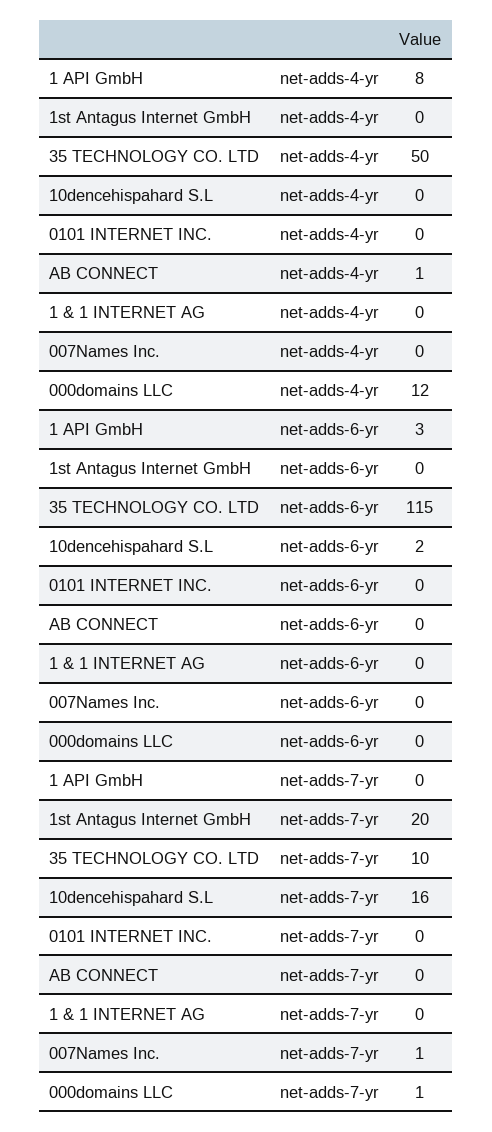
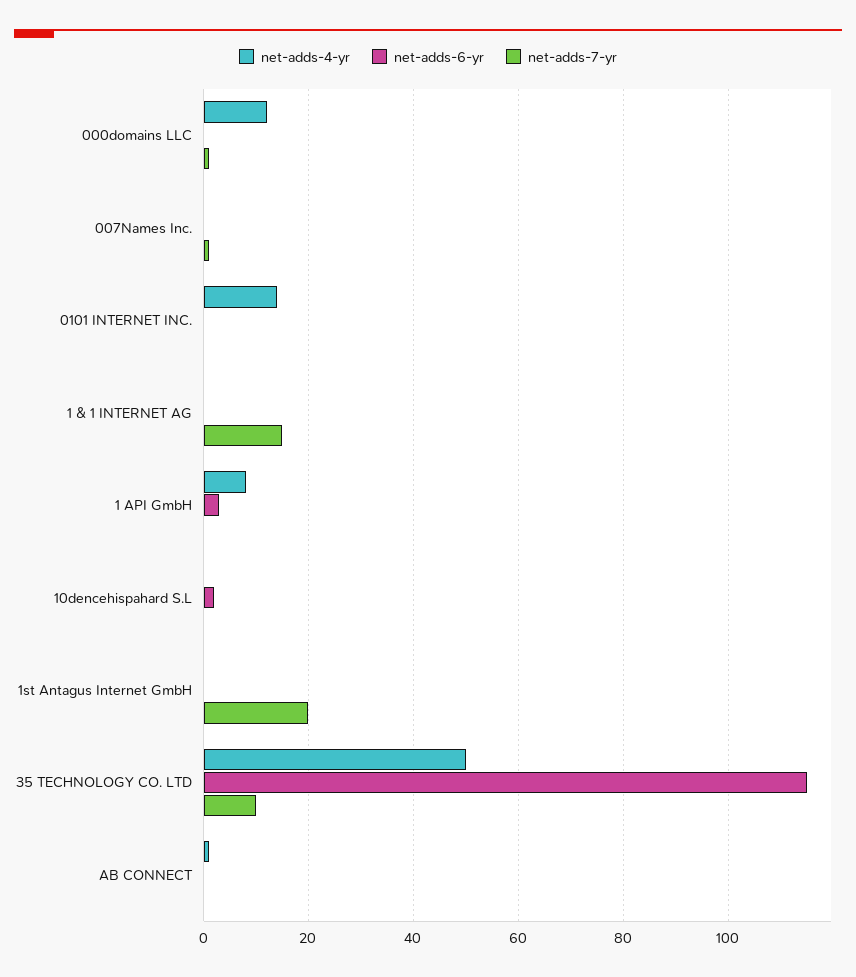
net-adds-4-yr, 0101 INTERNET INC.: 0 -> 15
net-adds-7-yr, 10dencehispahard S.L: 16 -> 0
net-adds-7-yr, 1 & 1 INTERNET AG: 0 -> 15

